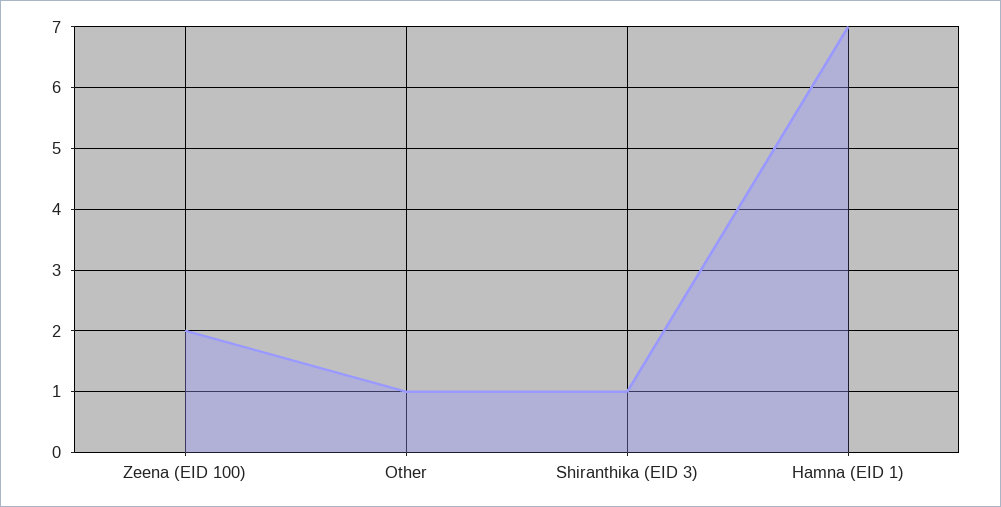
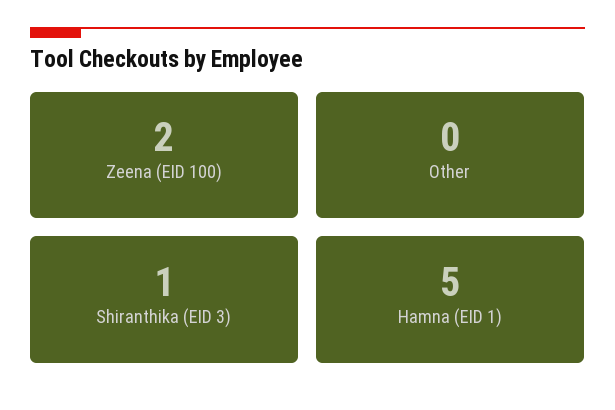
Other: 1 -> 0
Hamna (EID 1): 7 -> 5

